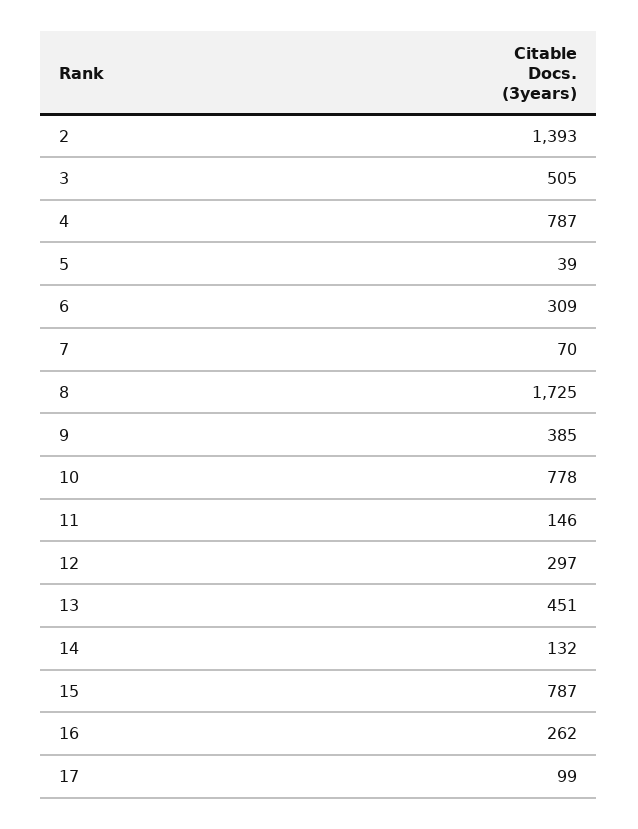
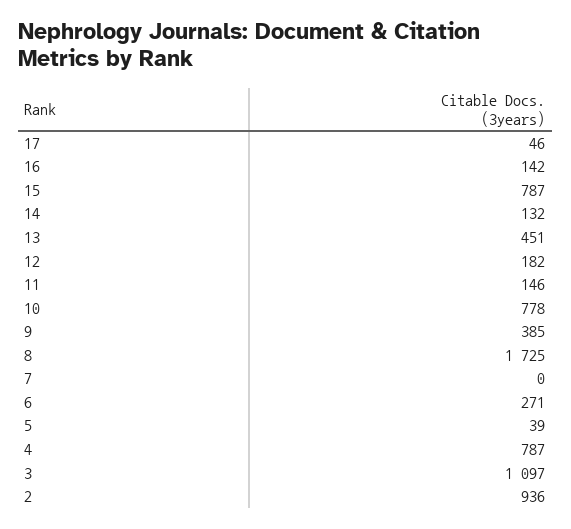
2: 1393 -> 936
3: 505 -> 1097
6: 309 -> 271
7: 70 -> 0
12: 297 -> 182
16: 262 -> 142
17: 99 -> 46

